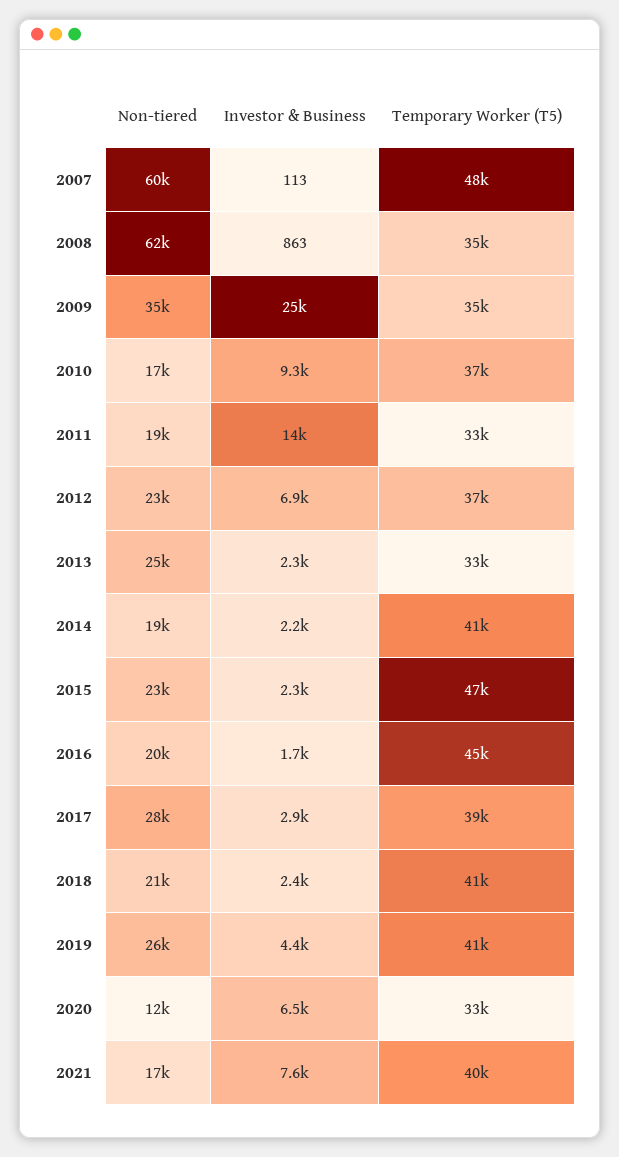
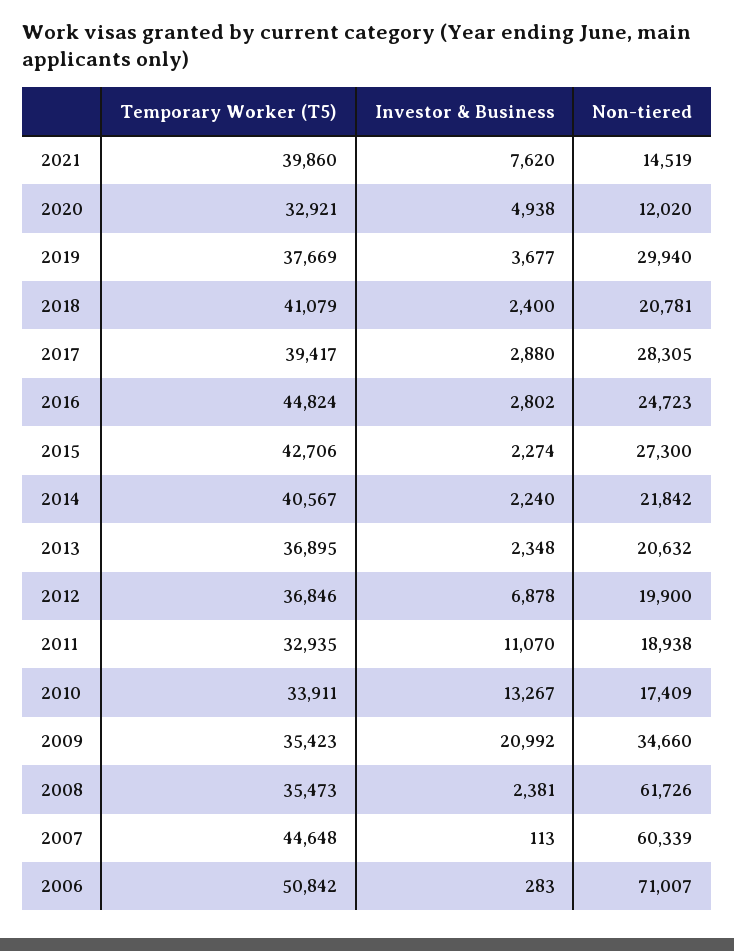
Temporary Worker (T5), 2007: 48000 -> 44648
Investor & Business, 2008: 863 -> 2381
Investor & Business, 2009: 25000 -> 20992
Investor & Business, 2010: 9300 -> 13267
Temporary Worker (T5), 2010: 37000 -> 33911
Investor & Business, 2011: 14000 -> 11070
Non-tiered, 2012: 23000 -> 19900
Non-tiered, 2013: 25000 -> 20632
Temporary Worker (T5), 2013: 33000 -> 36895
Non-tiered, 2014: 19000 -> 21842
Non-tiered, 2015: 23000 -> 27300
Temporary Worker (T5), 2015: 47000 -> 42706
Non-tiered, 2016: 20000 -> 24723
Investor & Business, 2016: 1700 -> 2802
Non-tiered, 2019: 26000 -> 29940
Investor & Business, 2019: 4400 -> 3677
Temporary Worker (T5), 2019: 41000 -> 37669
Investor & Business, 2020: 6500 -> 4938
Non-tiered, 2021: 17000 -> 14519
Temporary Worker (T5), 2006: none -> 50842
Investor & Business, 2006: none -> 283
Non-tiered, 2006: none -> 71007

